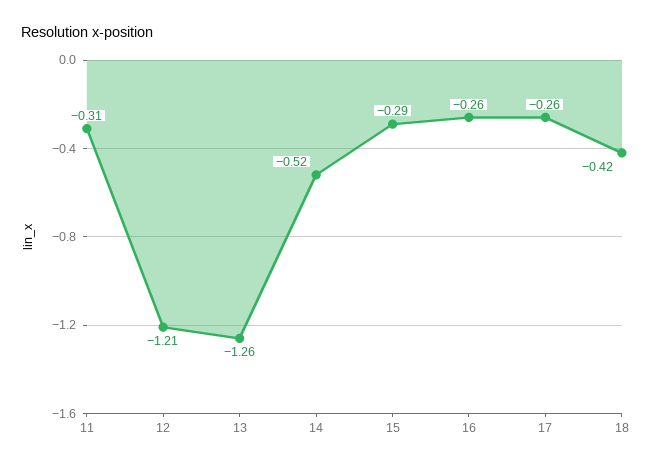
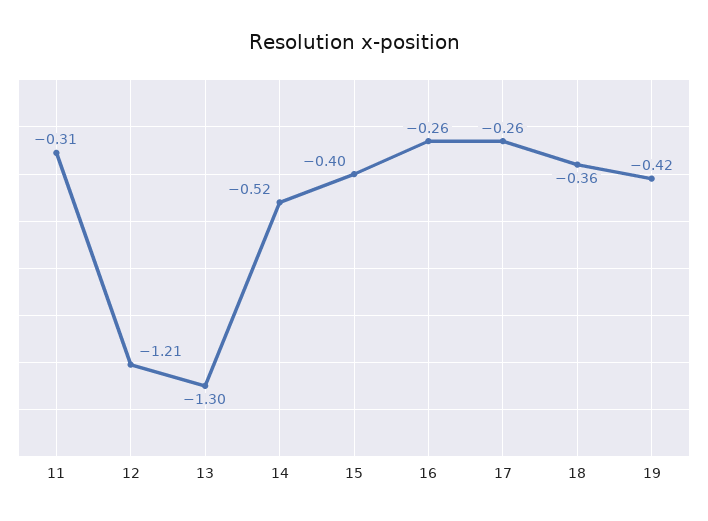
13: -1.26 -> -1.3
15: -0.29 -> -0.4
18: -0.42 -> -0.36
19: none -> -0.42

